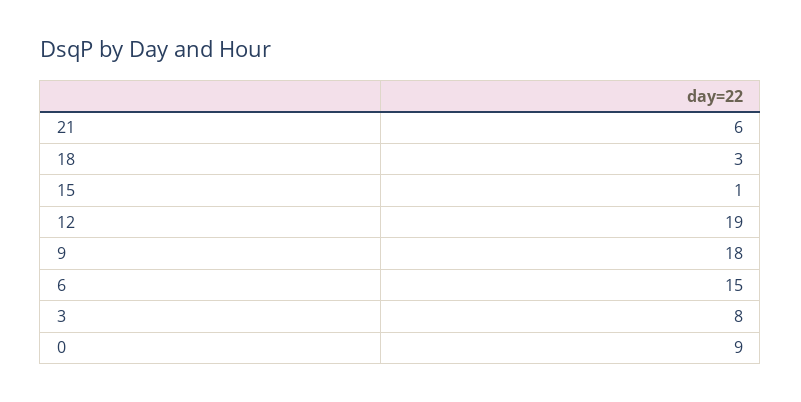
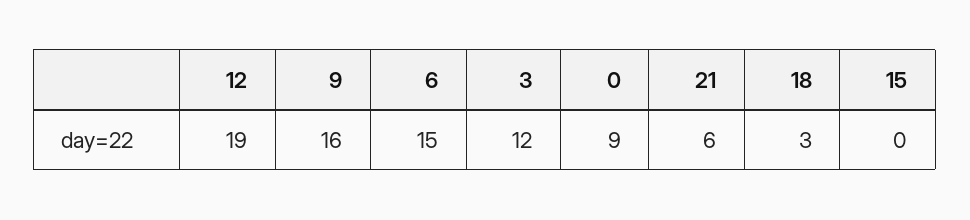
15: 1 -> 0
9: 18 -> 16
3: 8 -> 12

